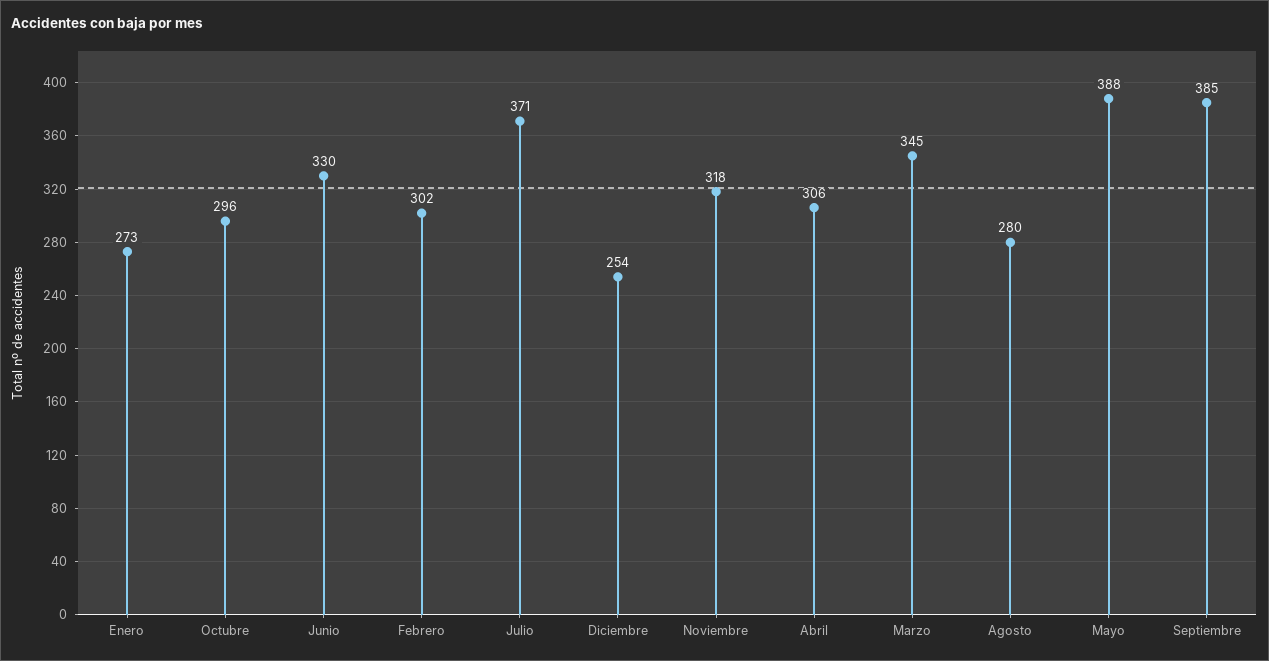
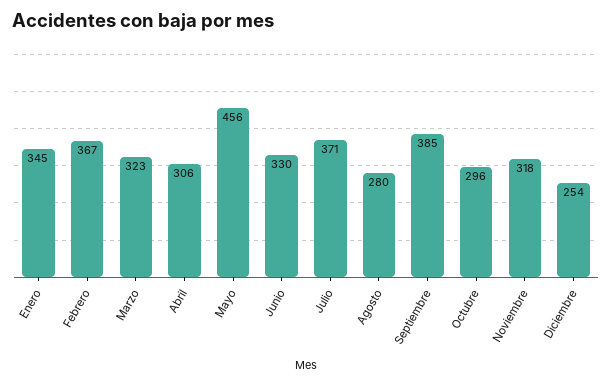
Enero: 273 -> 345
Febrero: 302 -> 367
Marzo: 345 -> 323
Mayo: 388 -> 456

